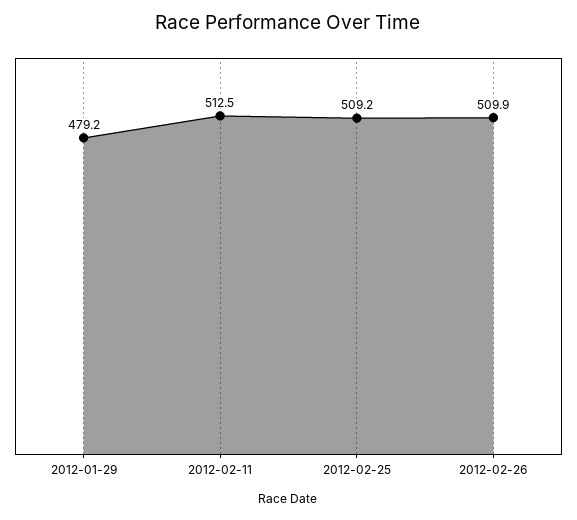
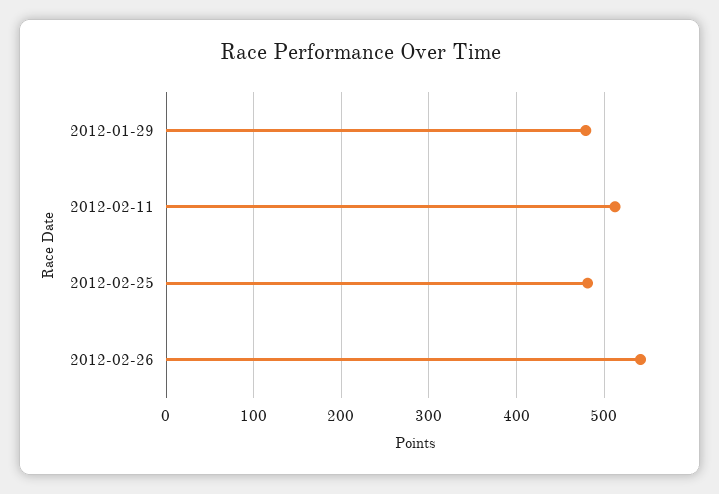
2012-02-25: 509.2 -> 480
2012-02-26: 509.9 -> 540

